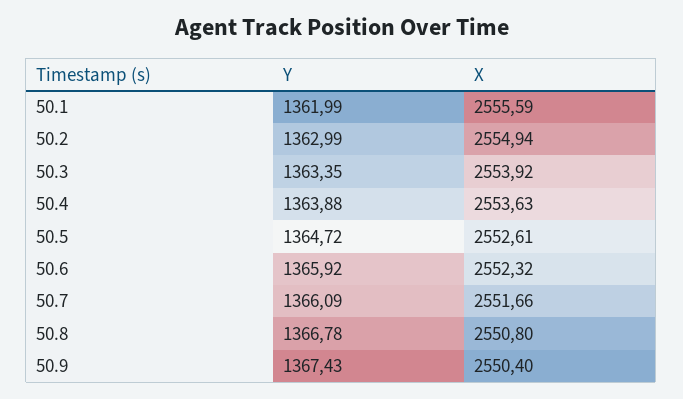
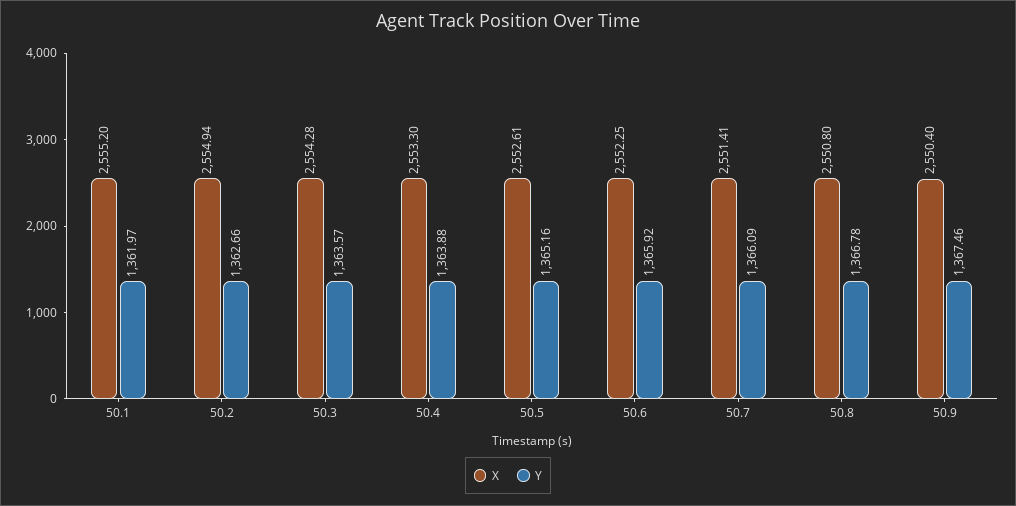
Y, 50.1: 1361.99 -> 1361.97
X, 50.1: 2555.59 -> 2555.2
Y, 50.2: 1362.99 -> 1362.66
Y, 50.3: 1363.35 -> 1363.57
X, 50.3: 2553.92 -> 2554.28
X, 50.4: 2553.63 -> 2553.3
Y, 50.5: 1364.72 -> 1365.16
X, 50.6: 2552.32 -> 2552.25
X, 50.7: 2551.66 -> 2551.41
Y, 50.9: 1367.43 -> 1367.46

